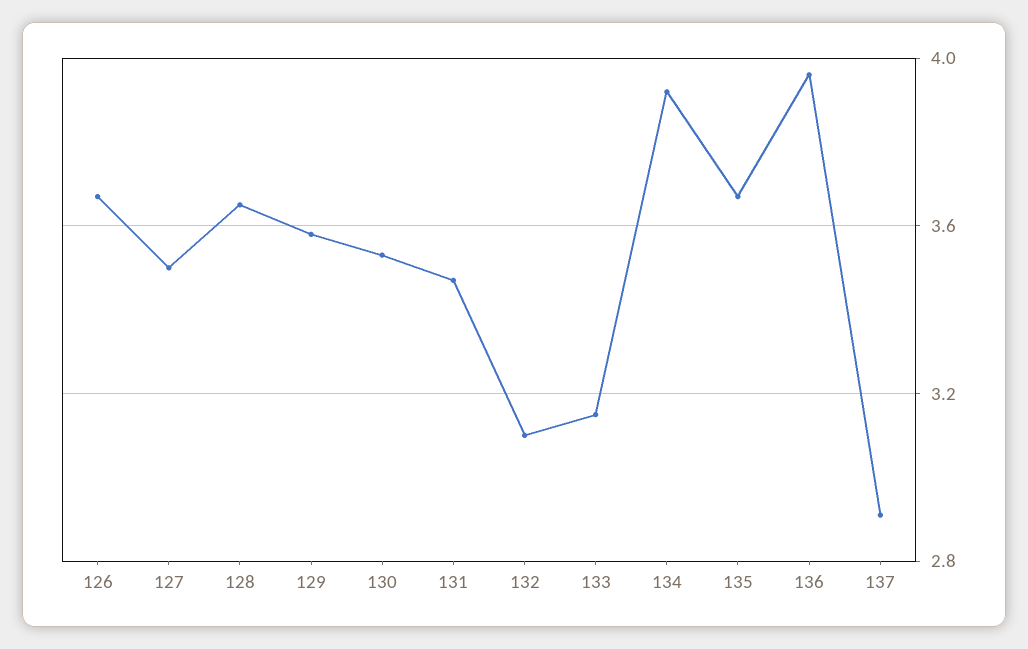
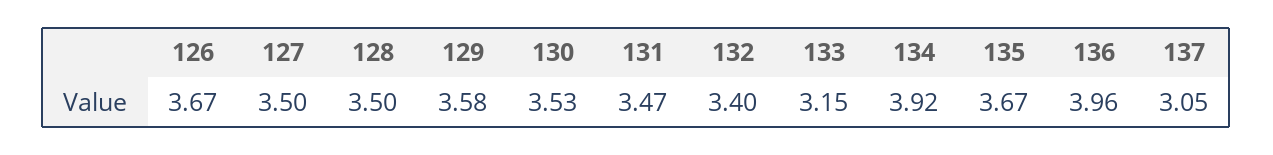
128: 3.65 -> 3.5
132: 3.1 -> 3.4
137: 2.9 -> 3.05

